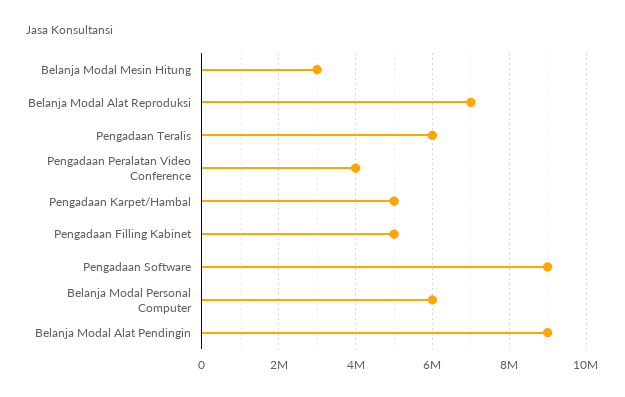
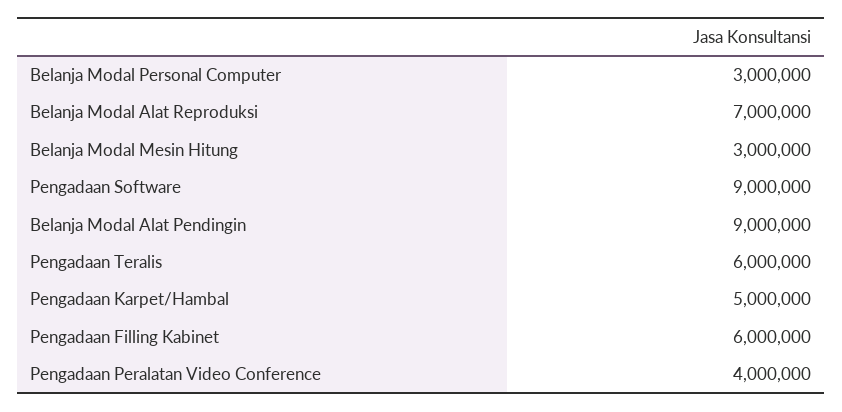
Pengadaan Filling Kabinet: 5000000 -> 6000000
Belanja Modal Personal Computer: 6000000 -> 3000000

